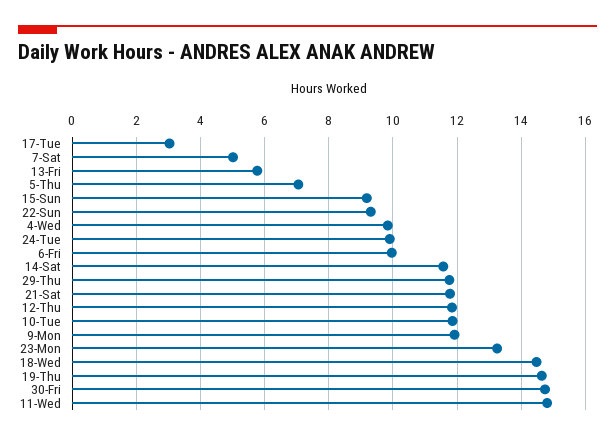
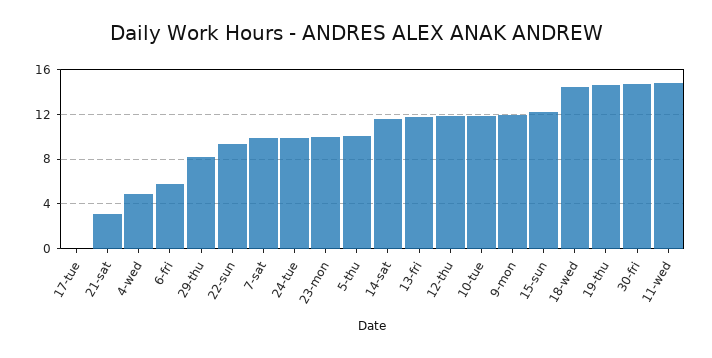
17-Tue: 3 -> 0
7-Sat: 5 -> 10
13-Fri: 5.8 -> 12
5-Thu: 7 -> 10
15-Sun: 9.2 -> 12
4-Wed: 9.8 -> 5
6-Fri: 10 -> 6
29-Thu: 11.8 -> 8
21-Sat: 11.8 -> 3
23-Mon: 13.2 -> 10

